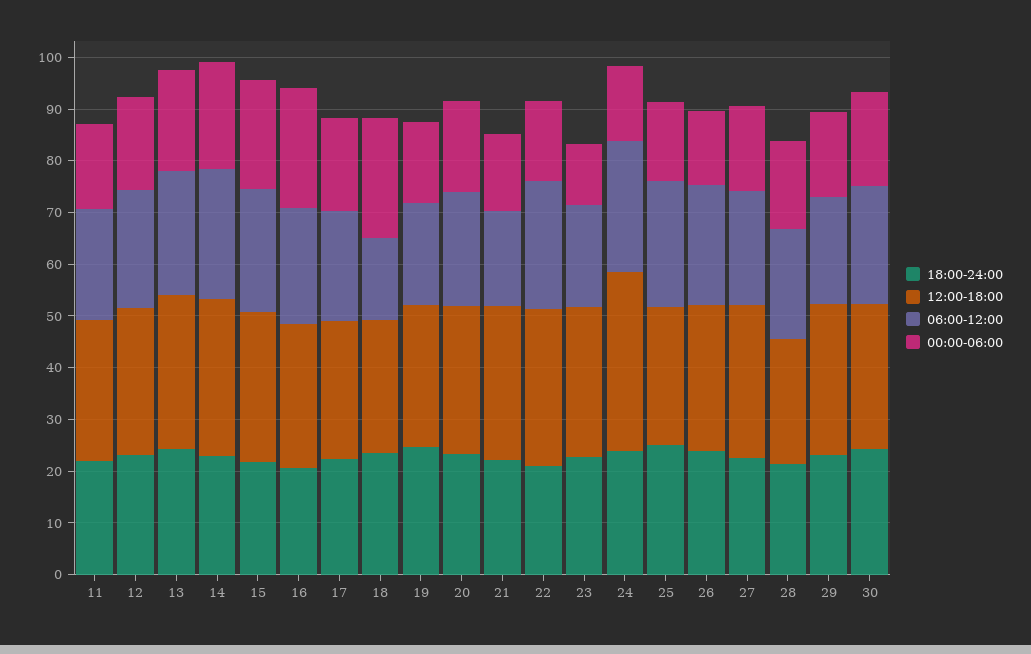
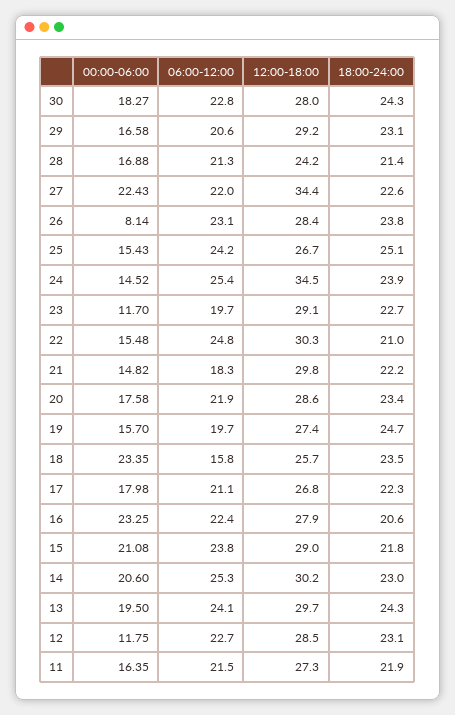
00:00-06:00, 12: 18 -> 11.75
00:00-06:00, 26: 14 -> 8.14
12:00-18:00, 27: 30 -> 34.4
00:00-06:00, 27: 16 -> 22.43

